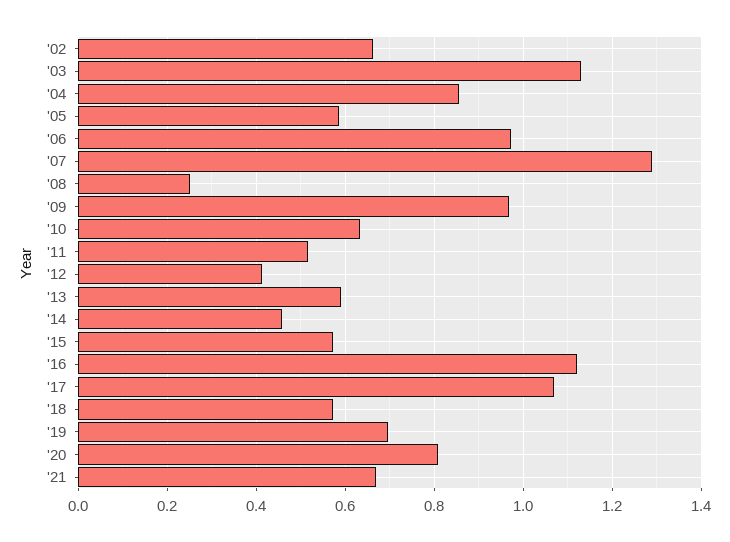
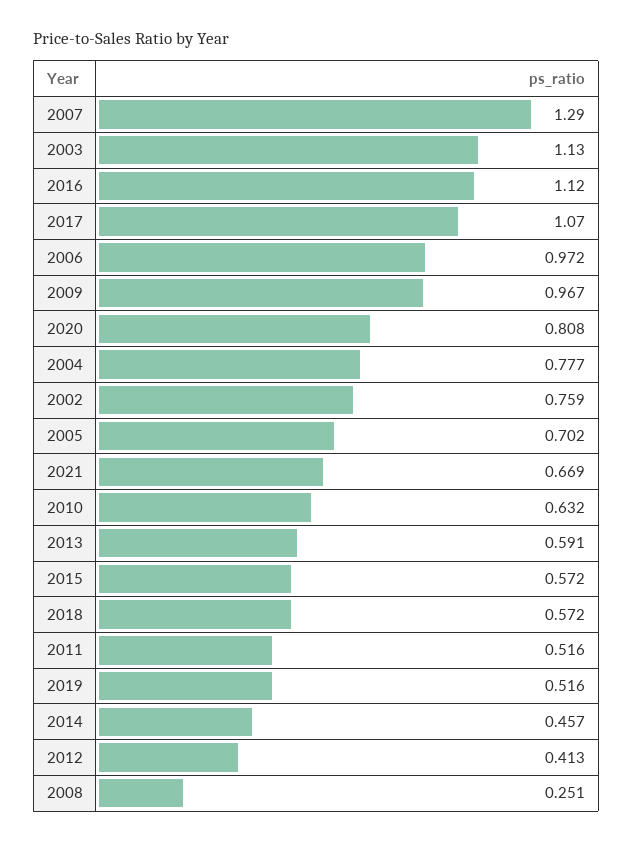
'02: 0.66 -> 0.759
'04: 0.86 -> 0.777
'05: 0.58 -> 0.702
'19: 0.7 -> 0.516

